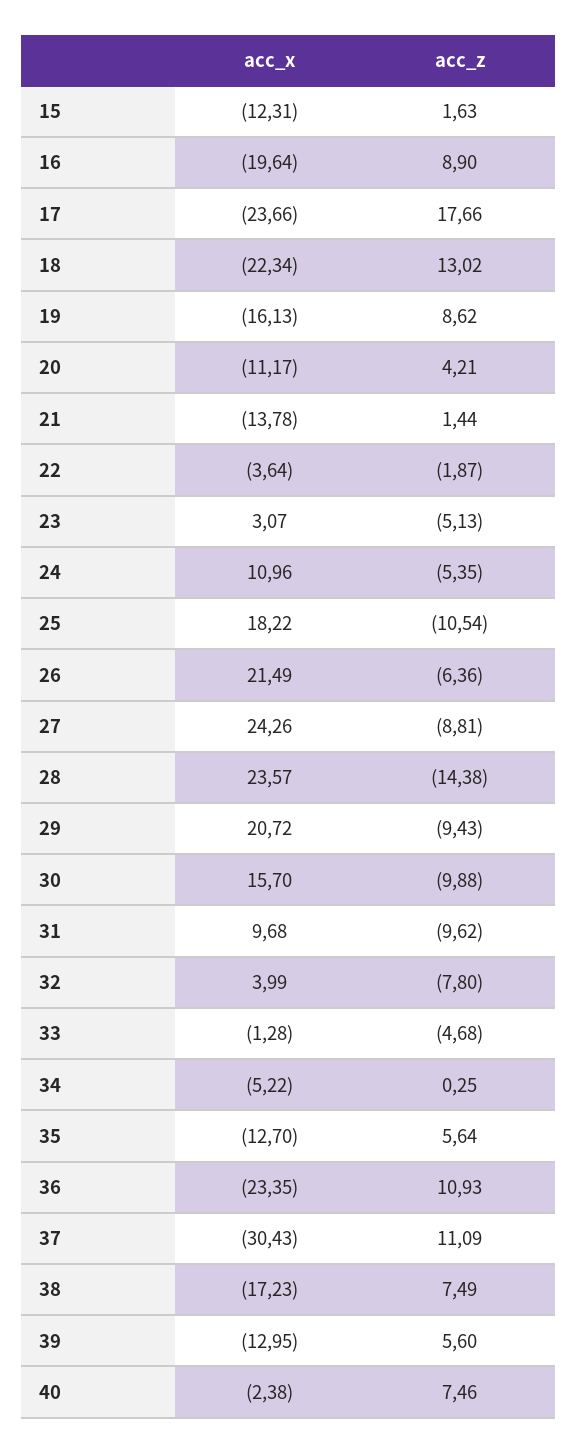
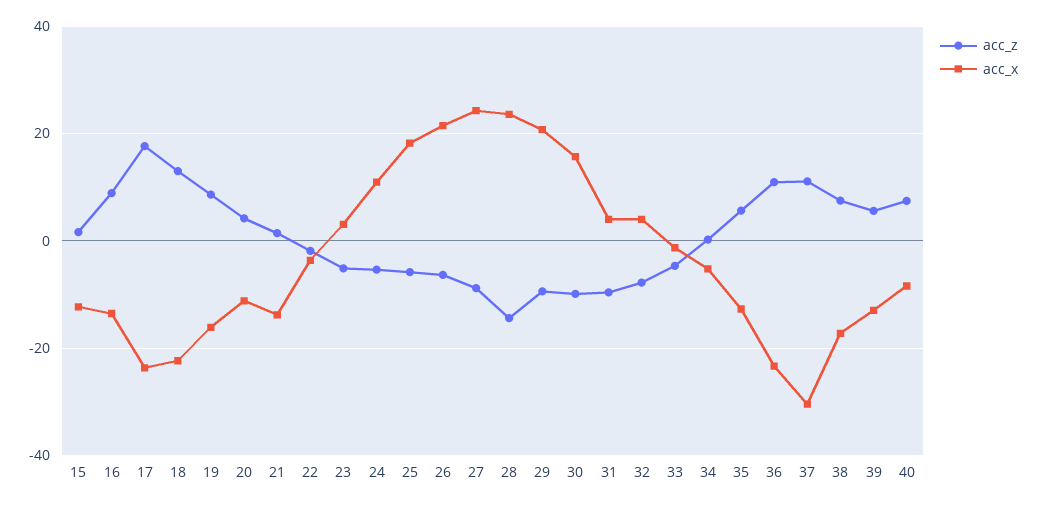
acc_x, 16: -19.64 -> -14
acc_z, 25: -10.54 -> -6
acc_x, 31: 9.68 -> 4
acc_x, 40: -2.38 -> -8

